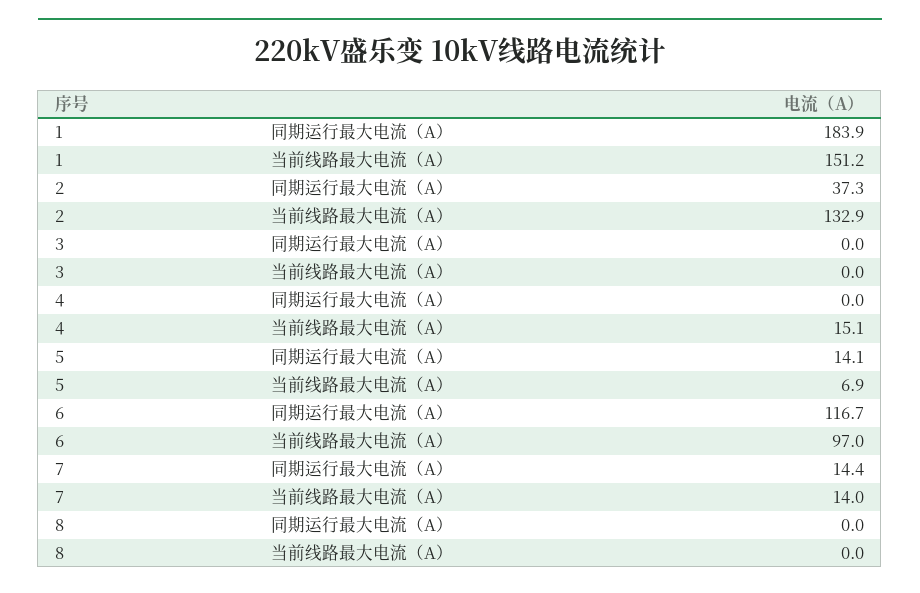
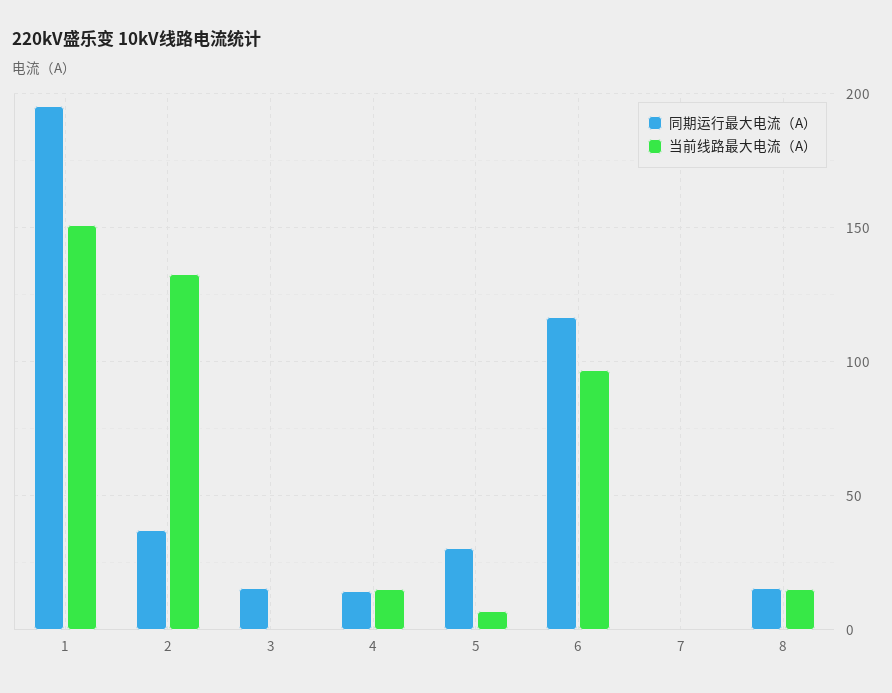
同期运行最大电流（A）, 1: 183.9 -> 195
同期运行最大电流（A）, 3: 0 -> 15
同期运行最大电流（A）, 4: 0 -> 15
同期运行最大电流（A）, 5: 14.1 -> 30
同期运行最大电流（A）, 7: 14.4 -> 0
当前线路最大电流（A）, 7: 14 -> 0
同期运行最大电流（A）, 8: 0 -> 15
当前线路最大电流（A）, 8: 0 -> 15

